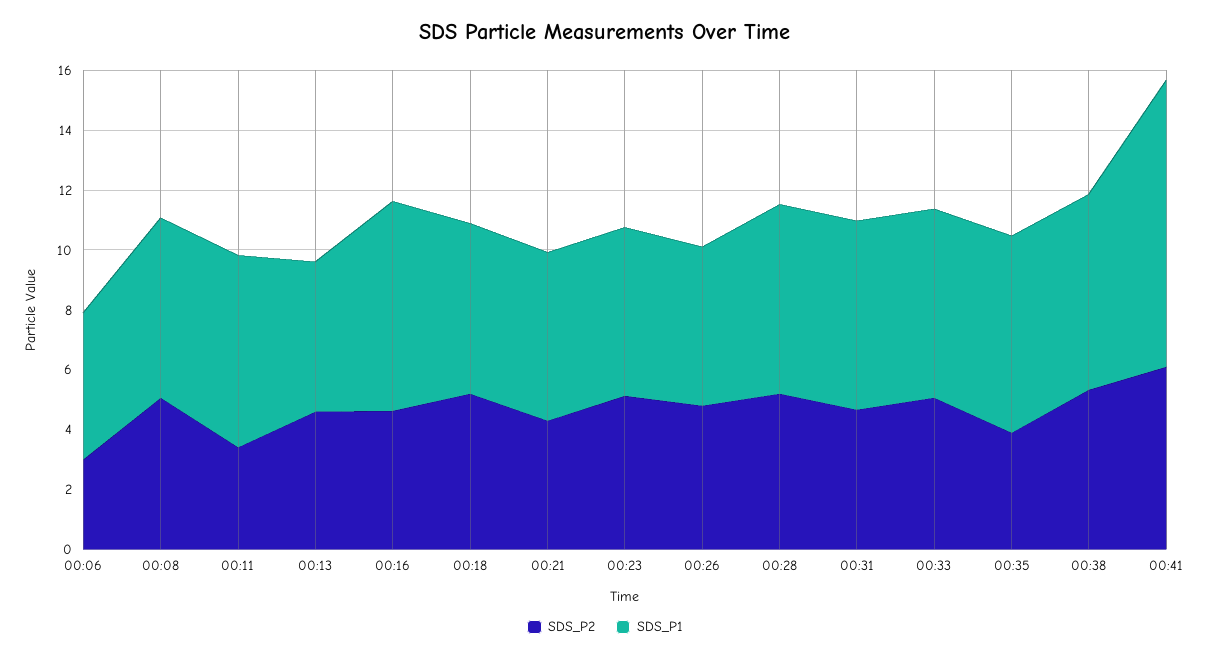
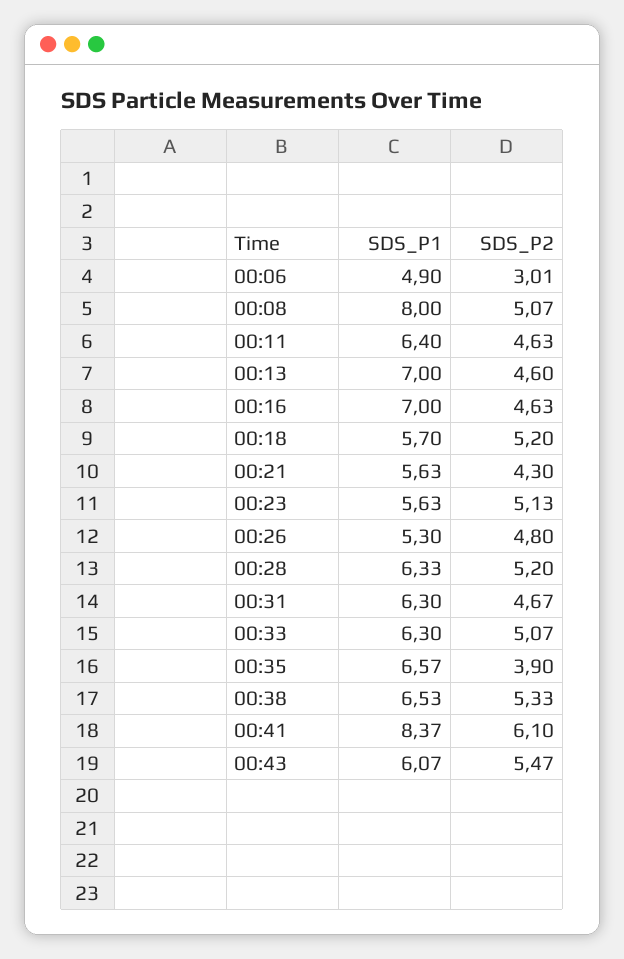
SDS_P1, 00:08: 6 -> 8
SDS_P2, 00:11: 3.5 -> 4.63
SDS_P1, 00:13: 5 -> 7
SDS_P1, 00:41: 9.5 -> 8.37
SDS_P1, 00:43: none -> 6.07
SDS_P2, 00:43: none -> 5.47

